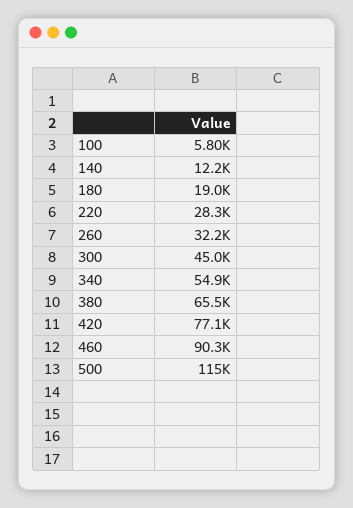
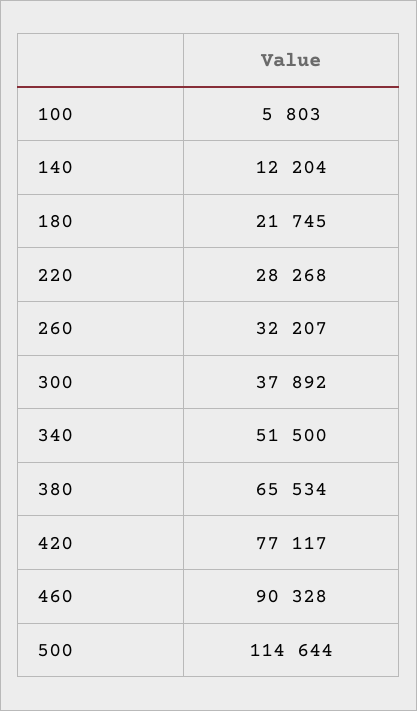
180: 19000 -> 21745
300: 45000 -> 37892
340: 54900 -> 51500

